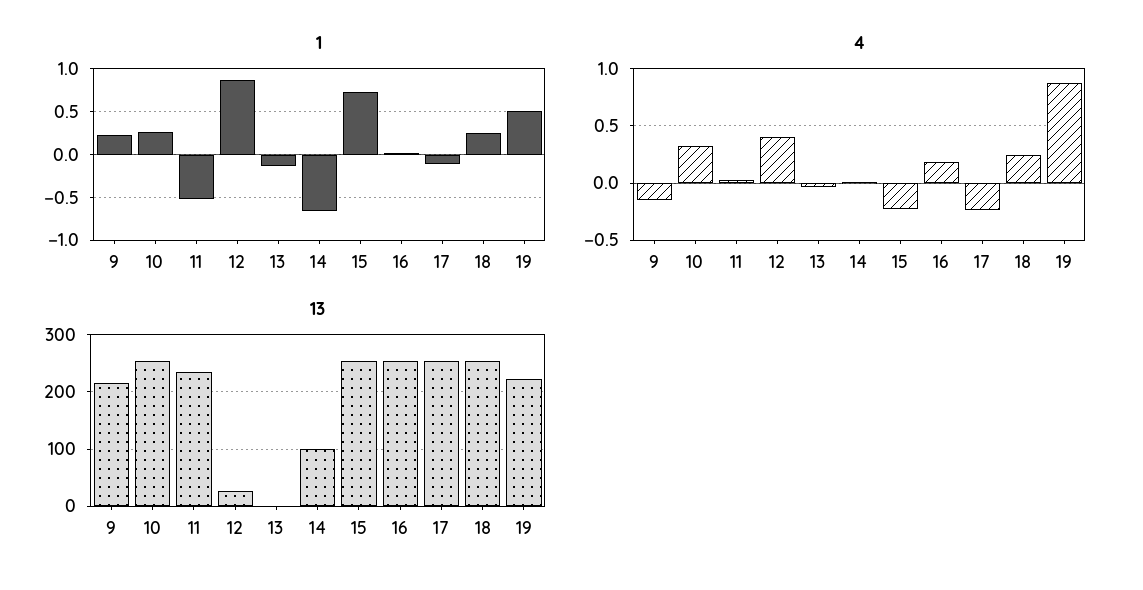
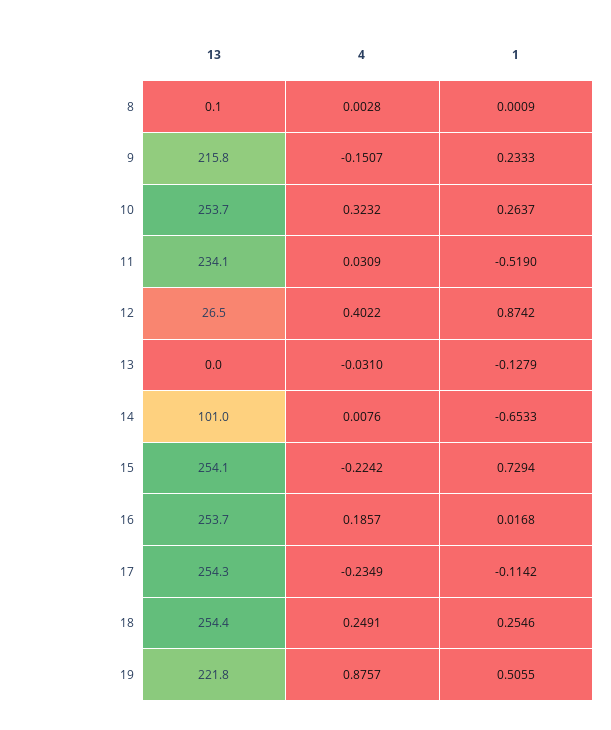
13, 8: none -> 0.1
4, 8: none -> 0.0028
1, 8: none -> 0.0009

